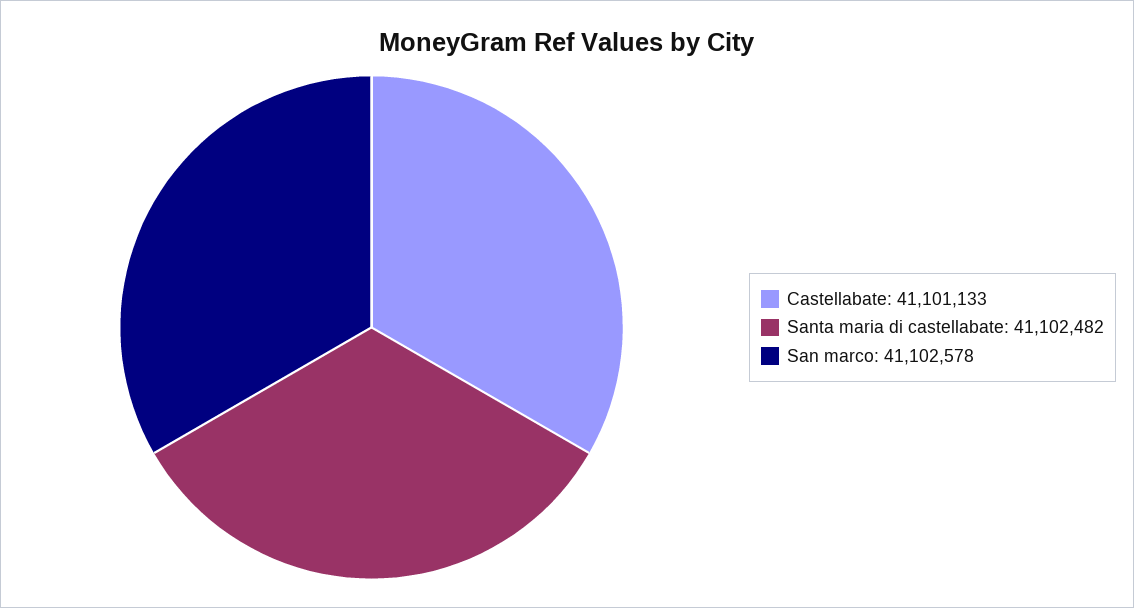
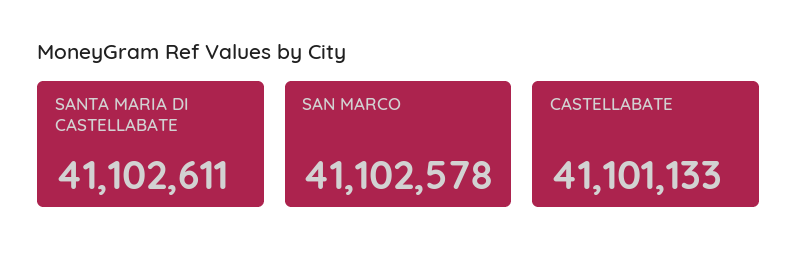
Santa maria di castellabate: 41102482 -> 41102611

